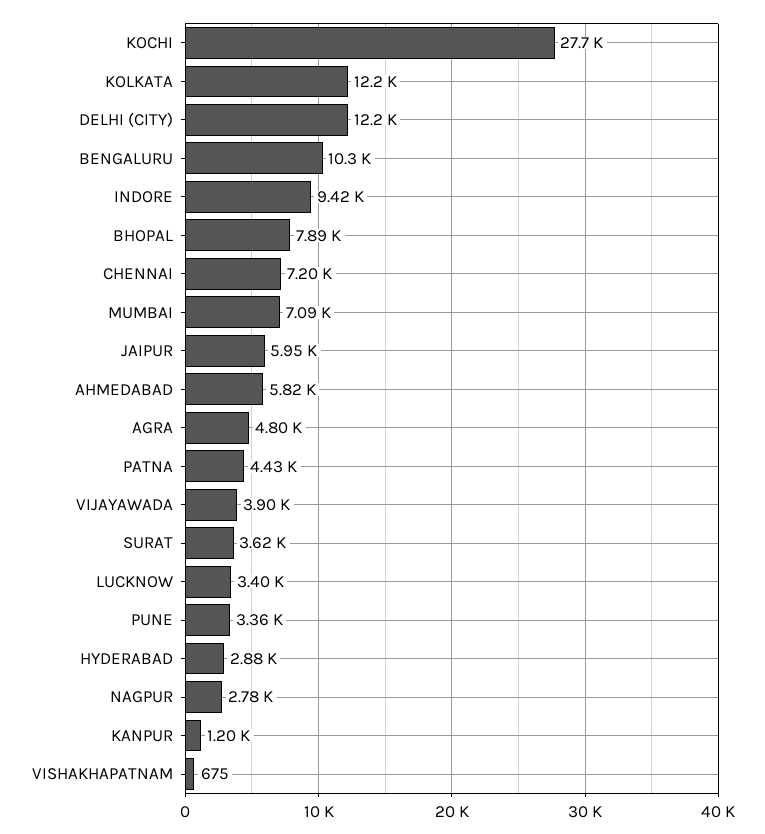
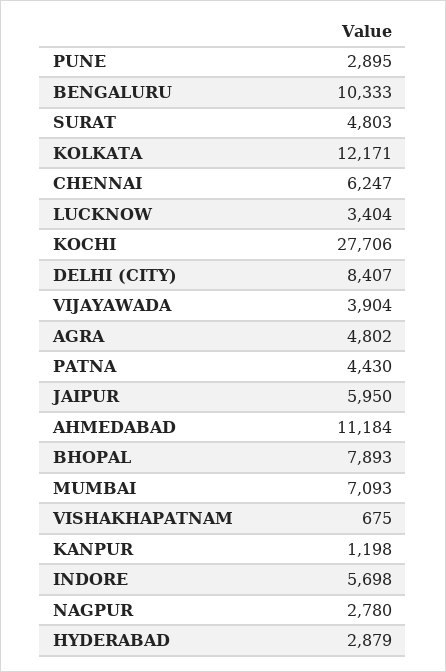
DELHI (CITY): 12200 -> 8407
INDORE: 9420 -> 5698
CHENNAI: 7200 -> 6247
AHMEDABAD: 5820 -> 11184
SURAT: 3620 -> 4803
PUNE: 3360 -> 2895

